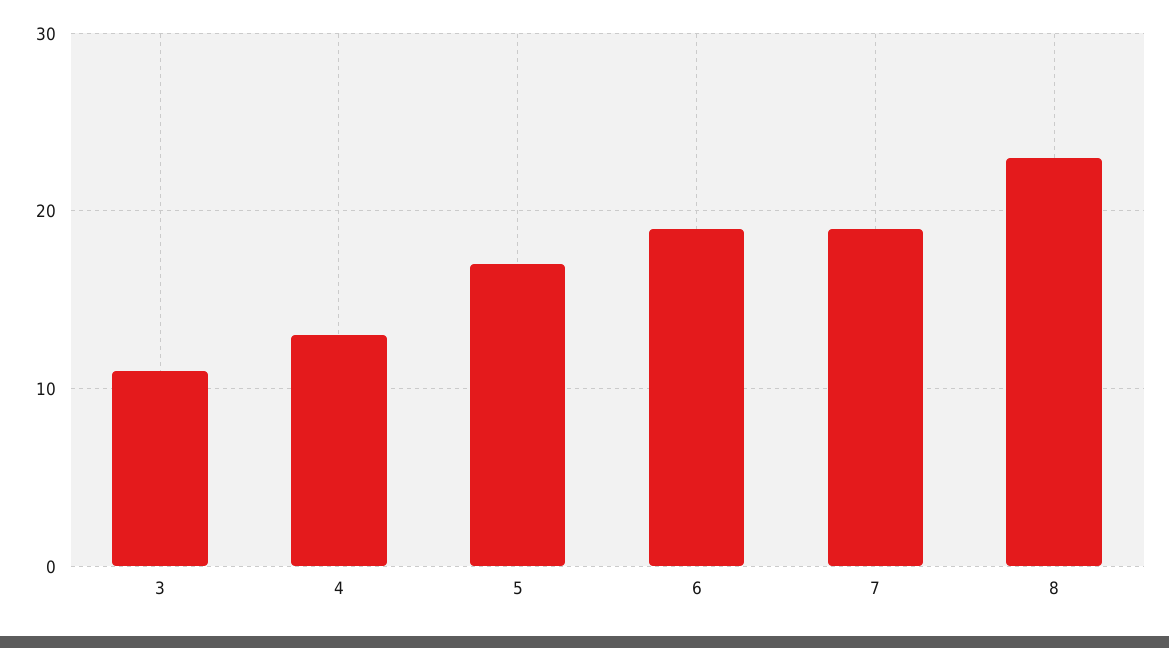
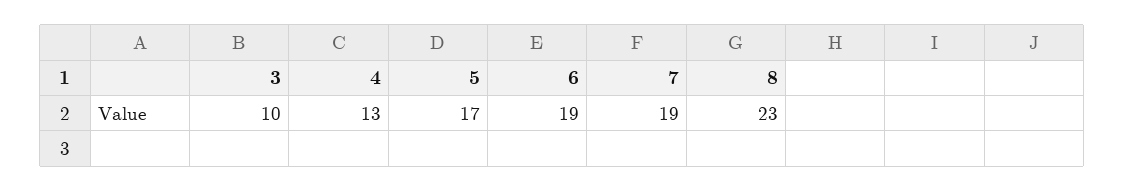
3: 11 -> 10

